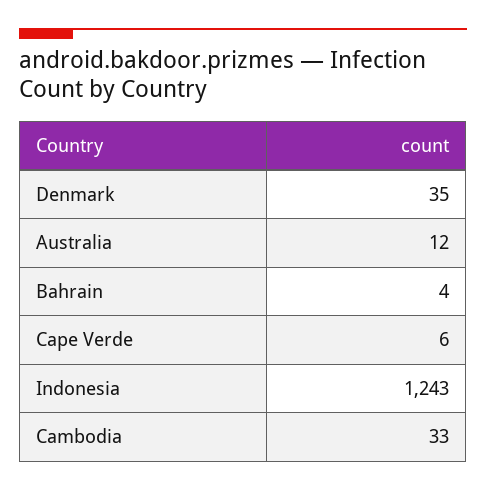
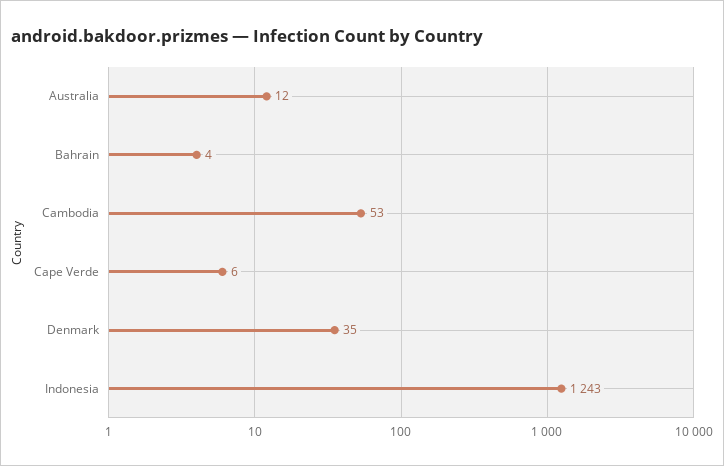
Cambodia: 33 -> 53

